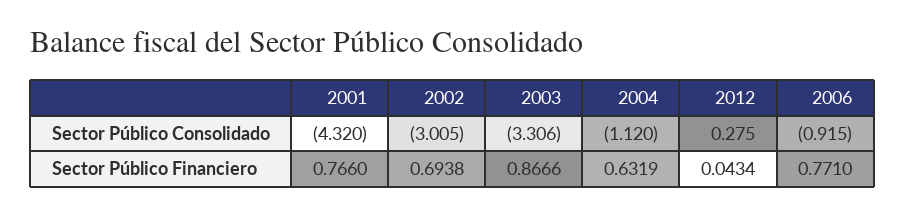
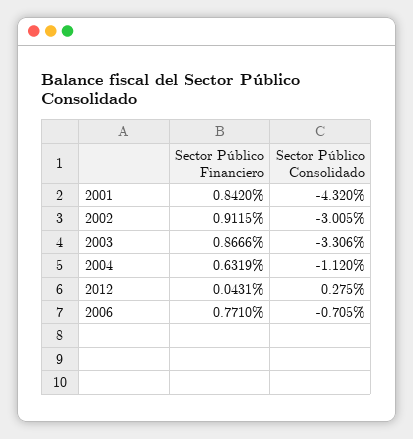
2006, Sector Público Consolidado: -0.915 -> -0.705
2001, Sector Público Financiero: 0.766 -> 0.842
2002, Sector Público Financiero: 0.6938 -> 0.9115
2012, Sector Público Financiero: 0.0434 -> 0.0431

